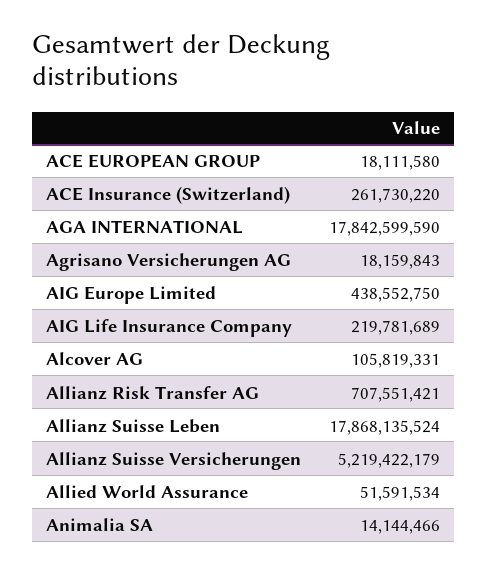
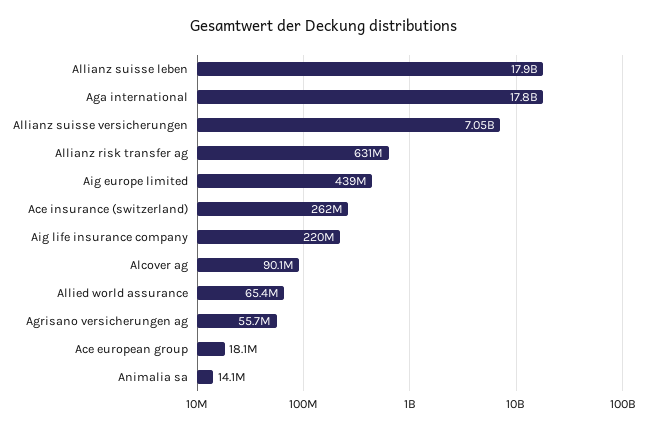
Agrisano Versicherungen AG: 18159843 -> 55700000
Alcover AG: 105819331 -> 90100000
Allianz Risk Transfer AG: 707551421 -> 631000000
Allianz Suisse Versicherungen: 5219422179 -> 7050000000
Allied World Assurance: 51591534 -> 65400000

